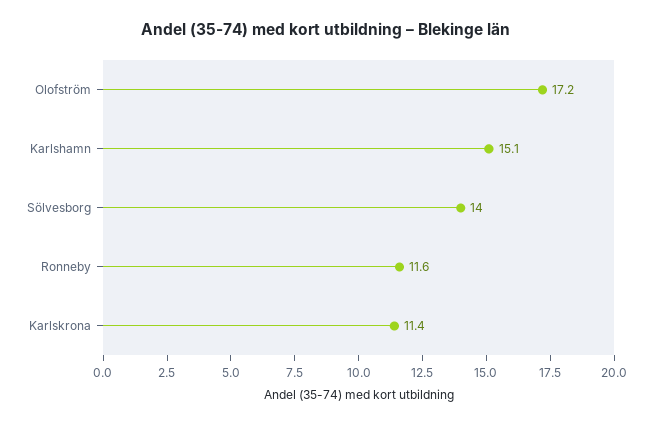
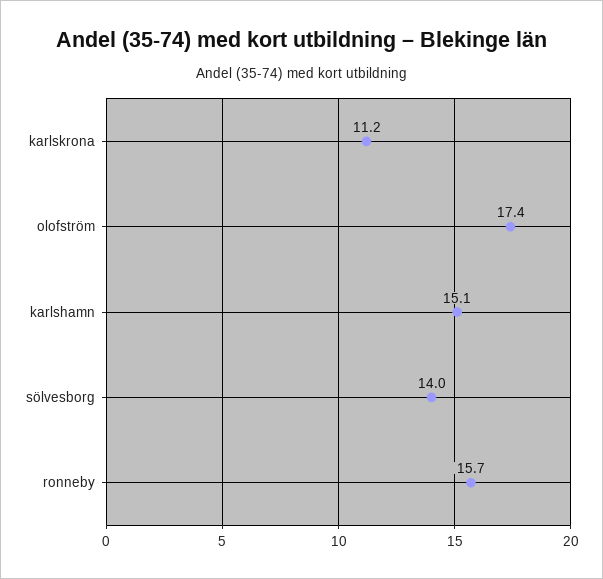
Olofström: 17.2 -> 17.4
Ronneby: 11.6 -> 15.7
Karlskrona: 11.4 -> 11.2

